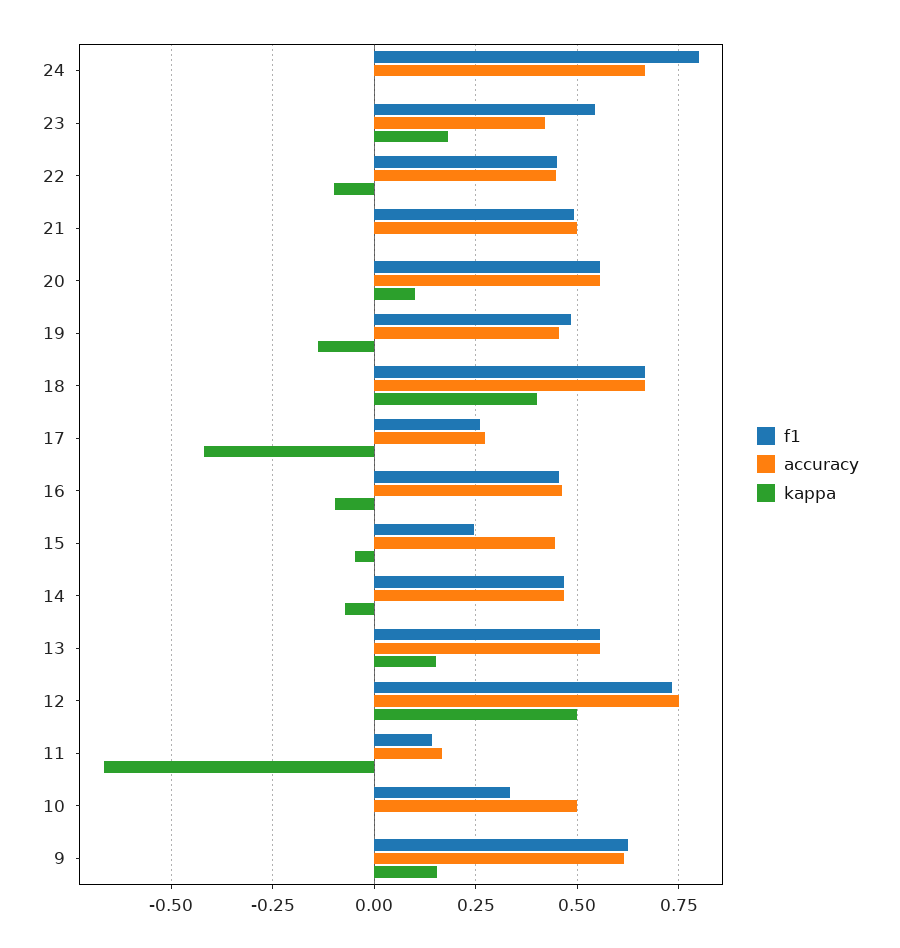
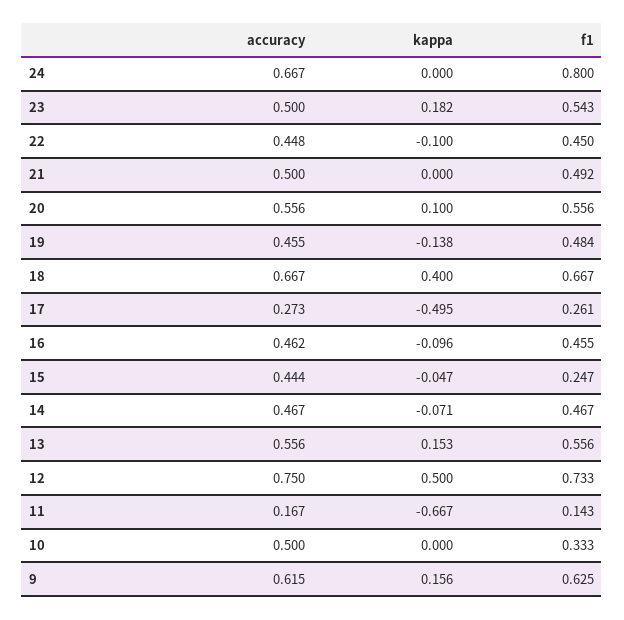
accuracy, 23: 0.425 -> 0.5
kappa, 17: -0.425 -> -0.495

